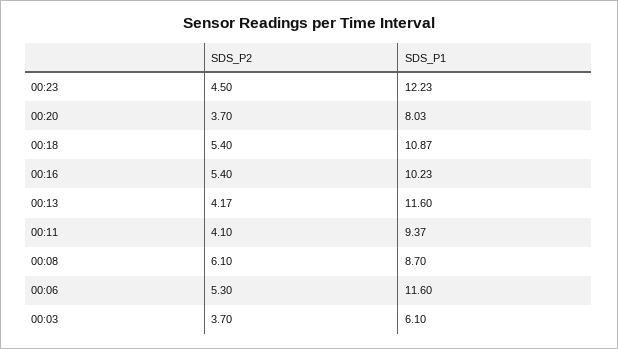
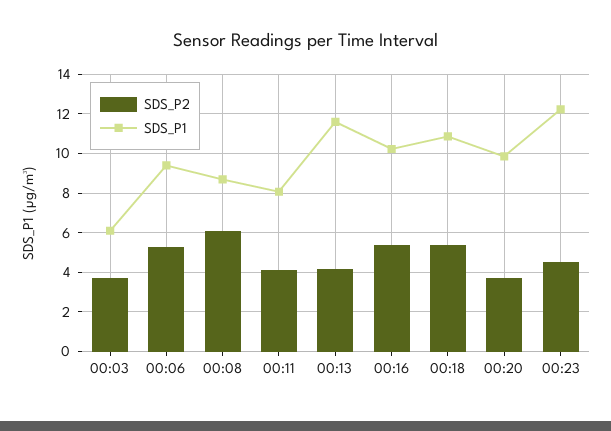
SDS_P1, 00:20: 8.03 -> 10
SDS_P1, 00:11: 9.37 -> 8
SDS_P1, 00:06: 11.6 -> 9.5

